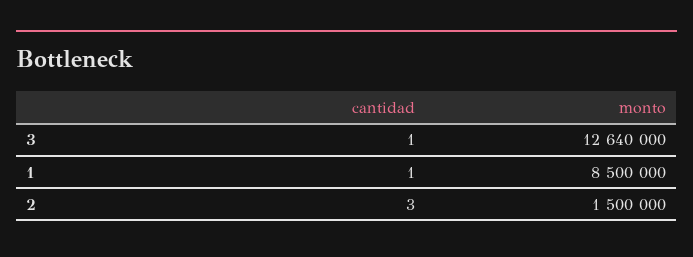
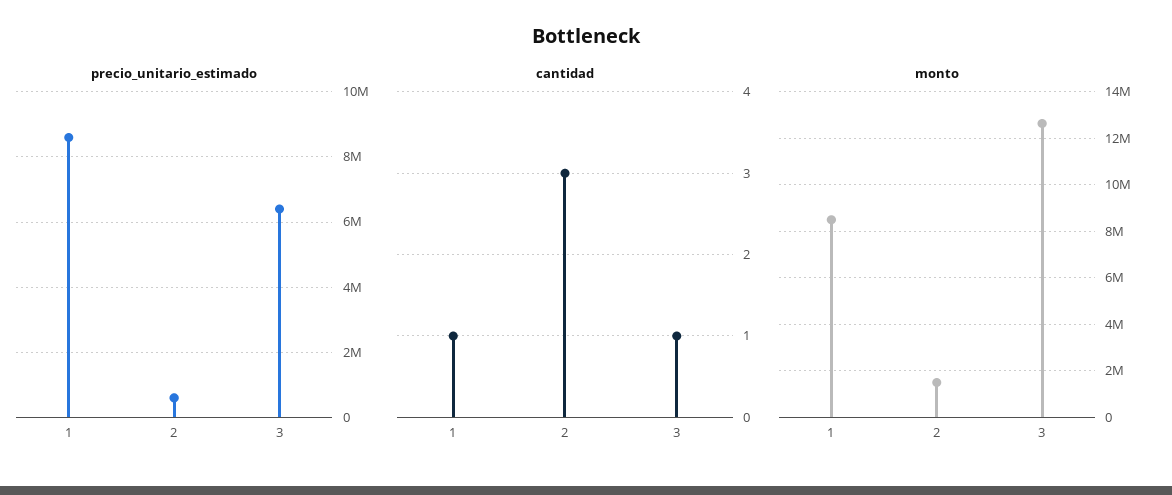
precio_unitario_estimado, 1: none -> 8600000
precio_unitario_estimado, 2: none -> 600000
precio_unitario_estimado, 3: none -> 6400000

